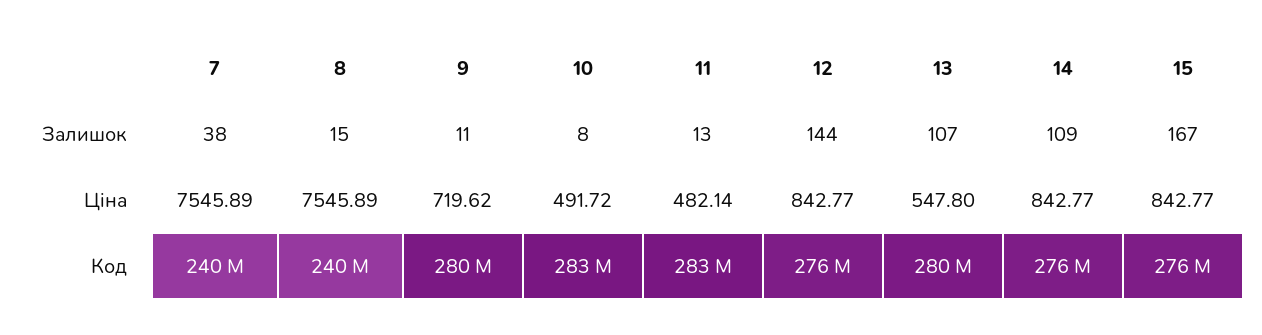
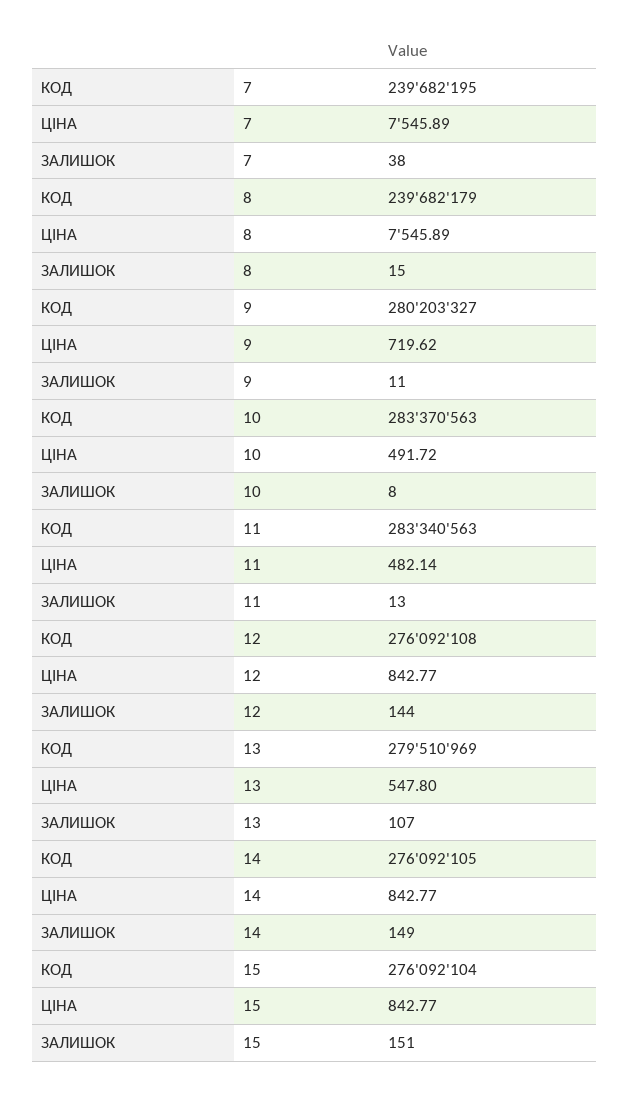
14, Залишок: 109 -> 149
15, Залишок: 167 -> 151

